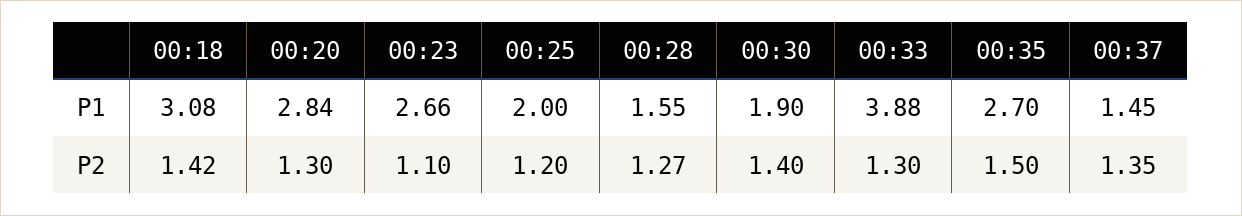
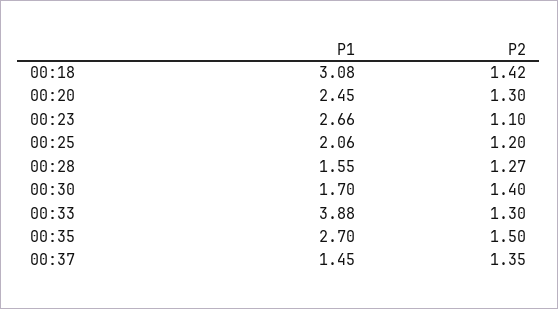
00:20, P1: 2.84 -> 2.45
00:25, P1: 2 -> 2.06
00:30, P1: 1.9 -> 1.7

